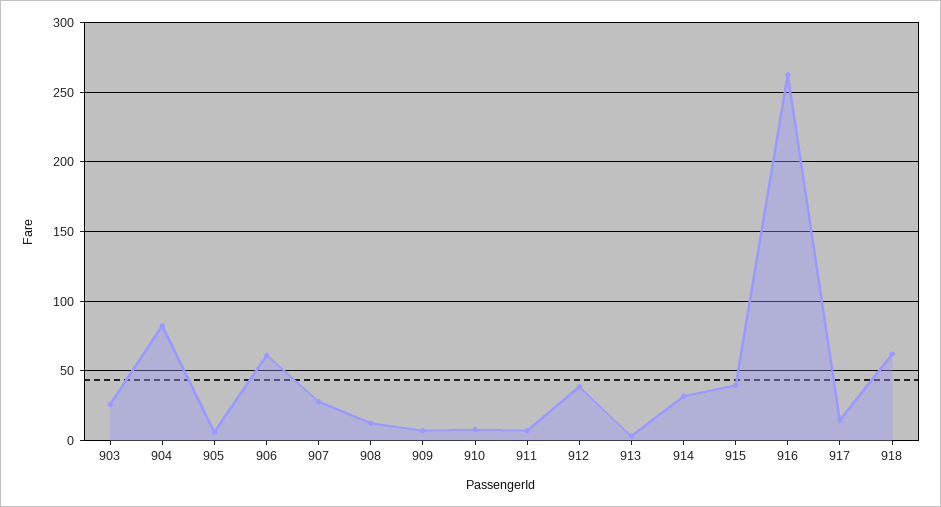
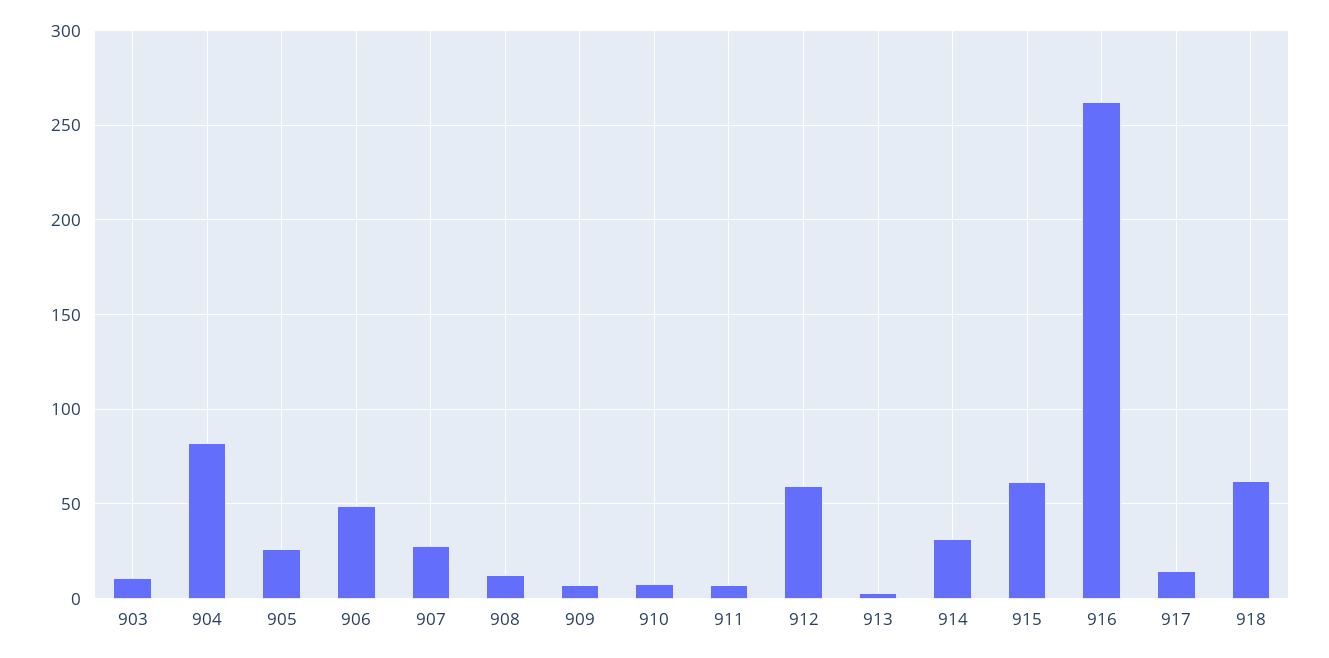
903: 25 -> 10
905: 5 -> 25
906: 60 -> 50
912: 40 -> 60
915: 40 -> 60

